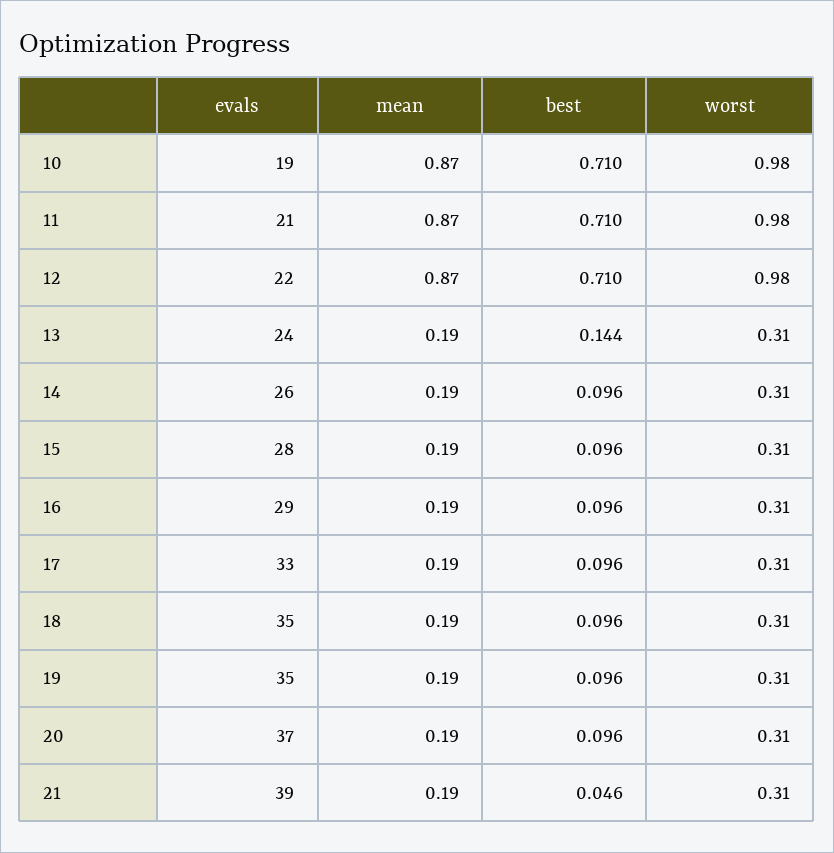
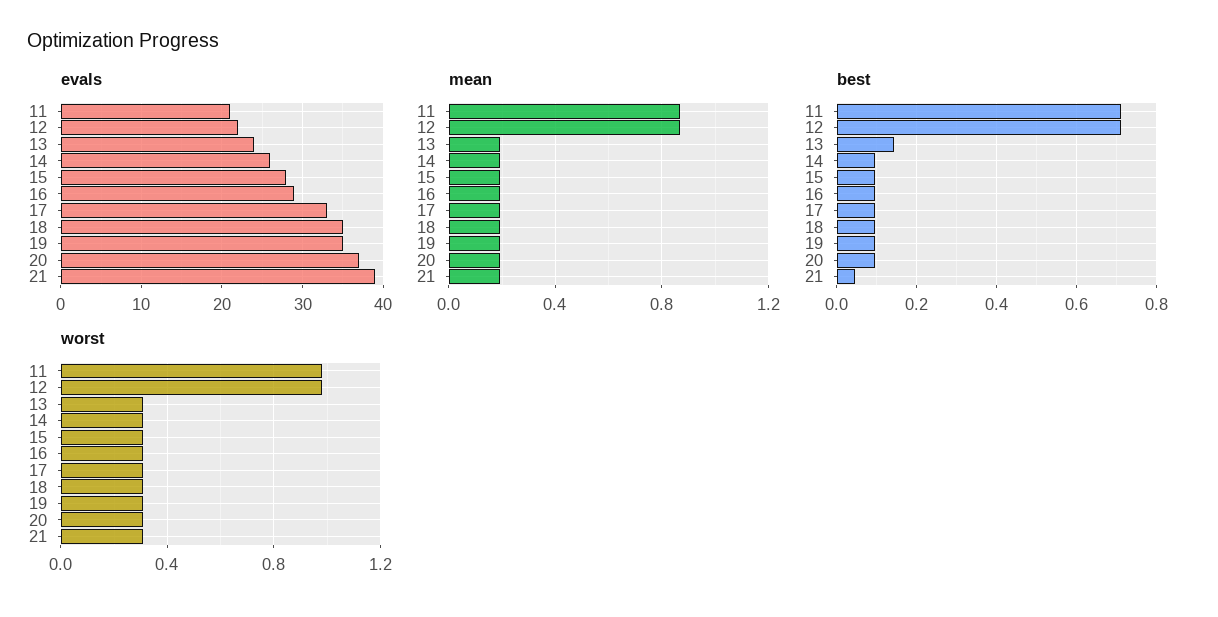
evals, 10: 19 -> none
mean, 10: 0.87 -> none
best, 10: 0.71 -> none
worst, 10: 0.98 -> none

